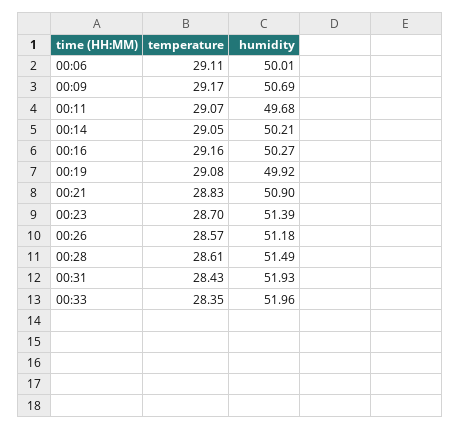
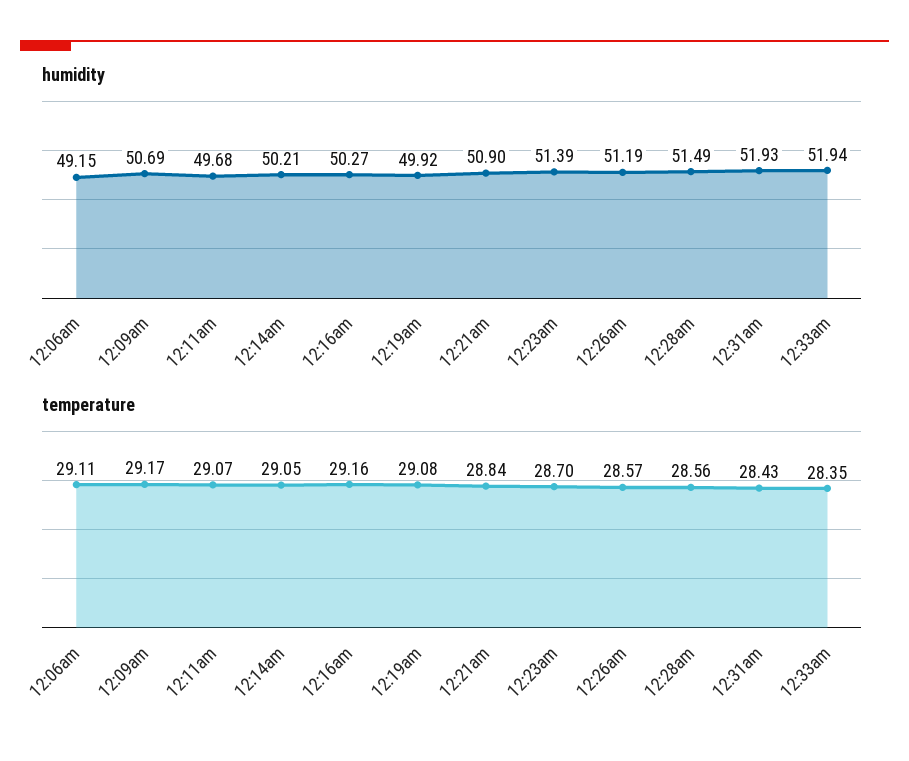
humidity, 00:06: 50.01 -> 49.15
temperature, 00:21: 28.83 -> 28.84
humidity, 00:26: 51.18 -> 51.19
temperature, 00:28: 28.61 -> 28.56
humidity, 00:33: 51.96 -> 51.94

